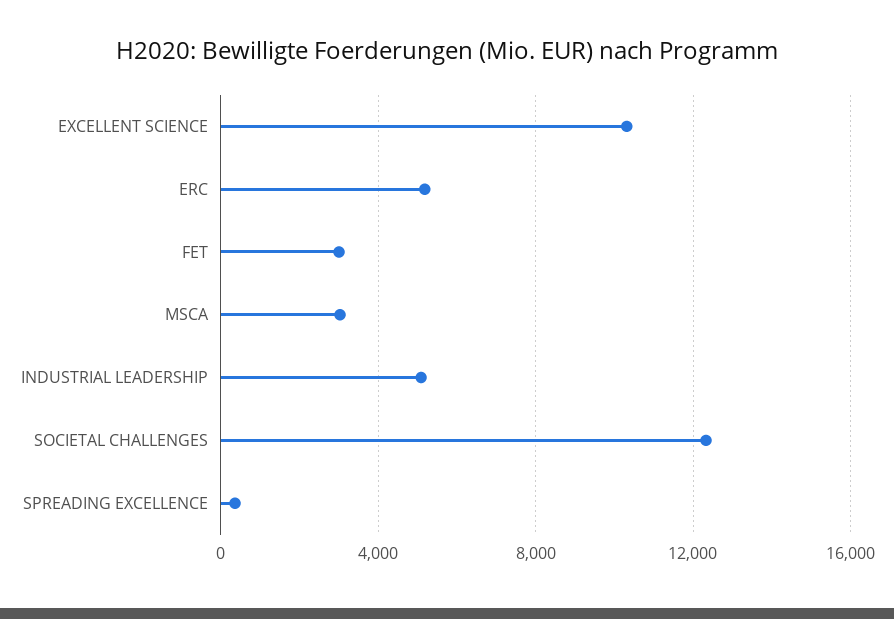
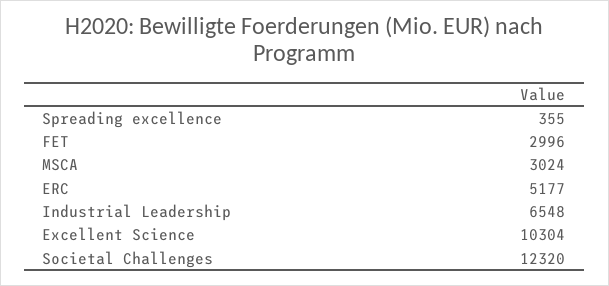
INDUSTRIAL LEADERSHIP: 5000 -> 6548

